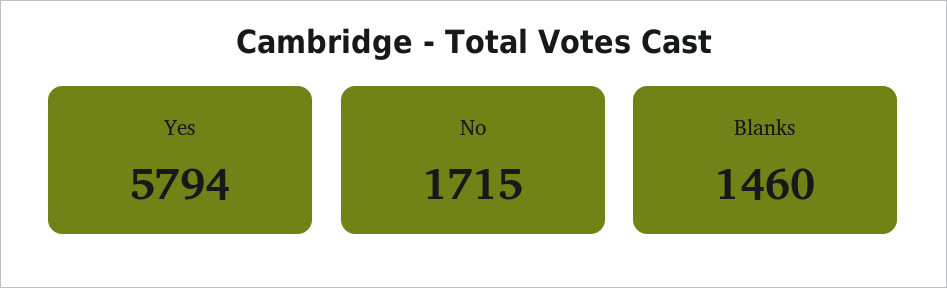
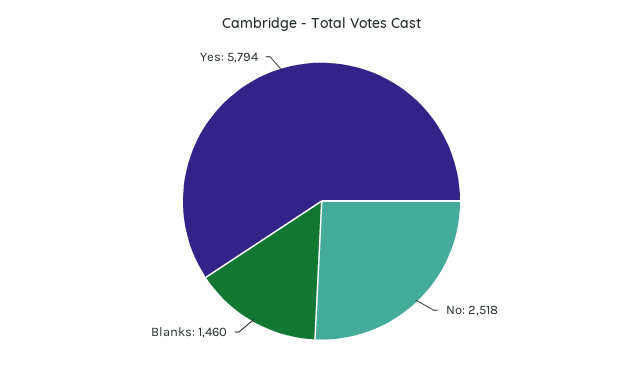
No: 1715 -> 2518

